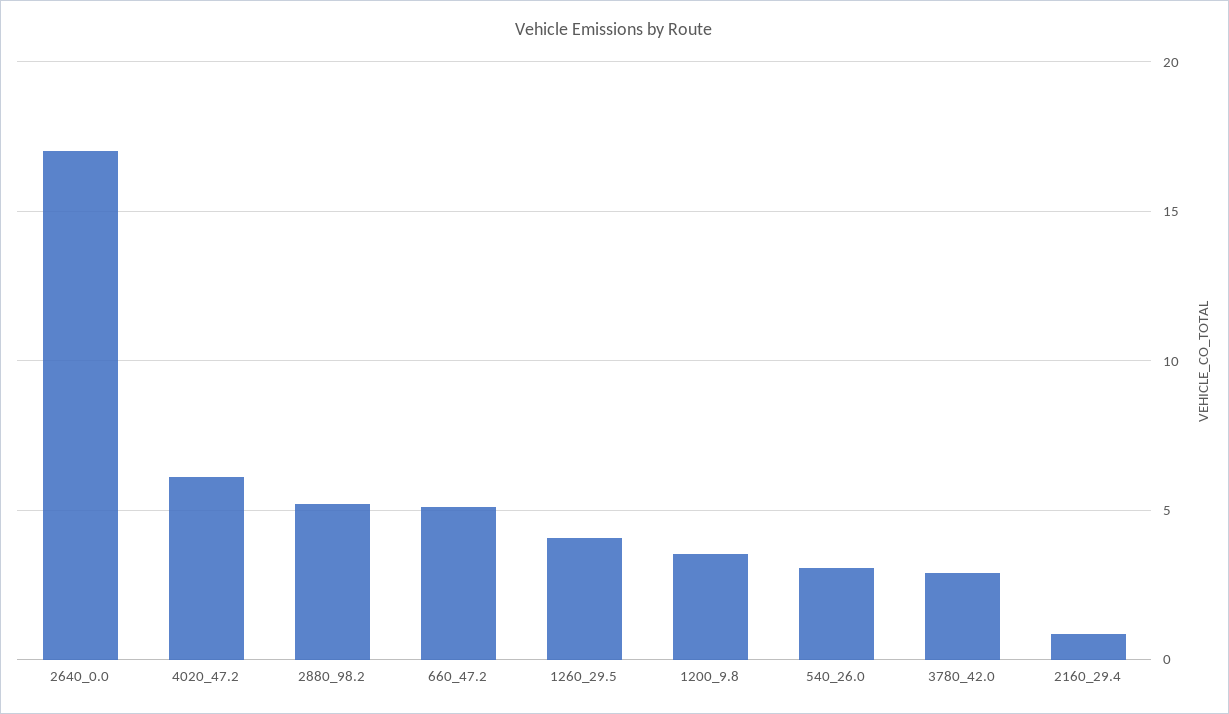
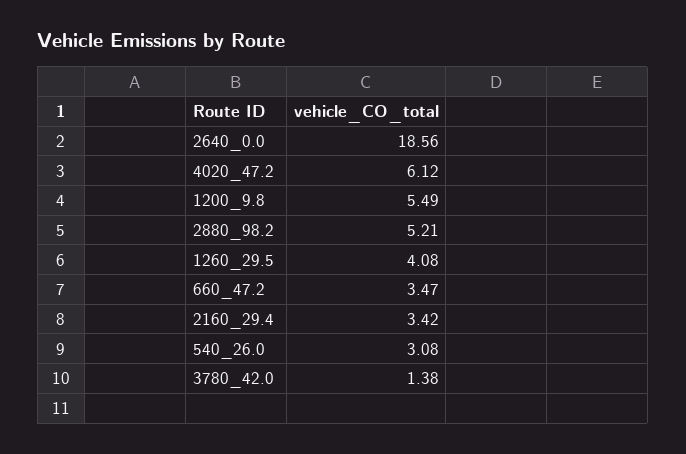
2640_0.0: 17 -> 18.56
660_47.2: 5 -> 3.47
1200_9.8: 3.5 -> 5.49
3780_42.0: 3 -> 1.38
2160_29.4: 1 -> 3.42

